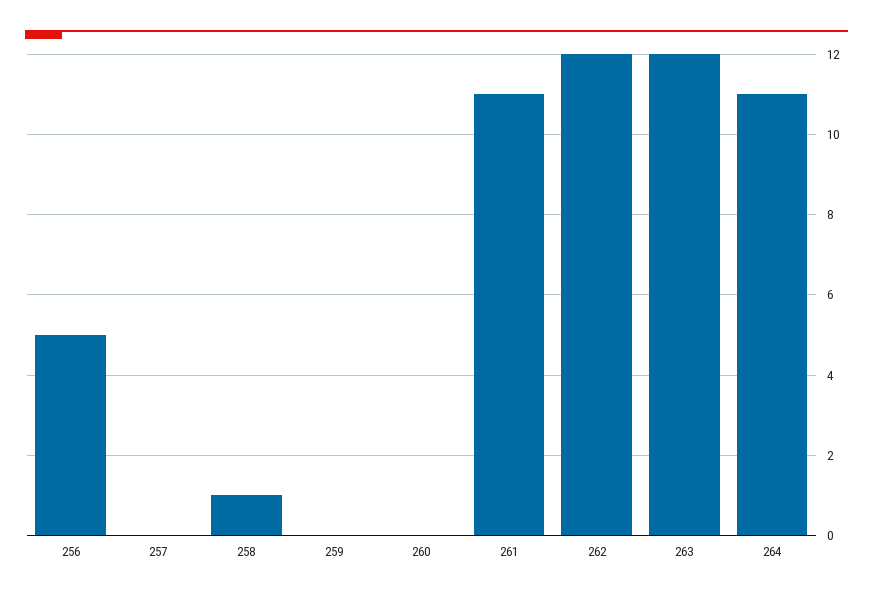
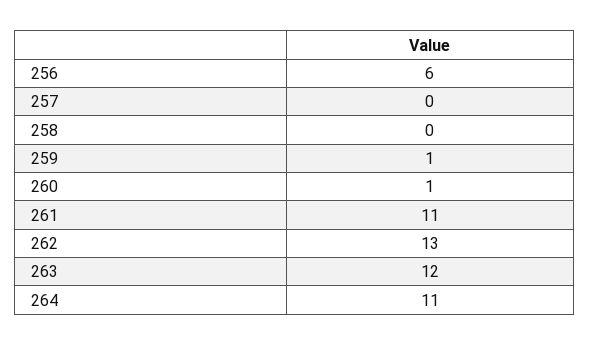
256: 5 -> 6
258: 1 -> 0
259: 0 -> 1
260: 0 -> 1
262: 12 -> 13

